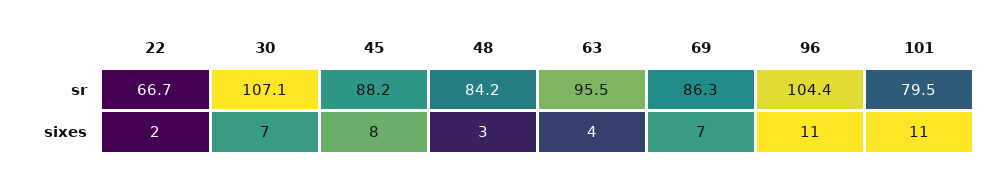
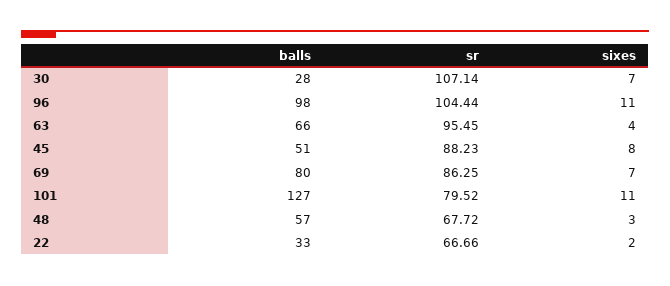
48, sr: 84.2 -> 67.72
30, balls: none -> 28
96, balls: none -> 98
63, balls: none -> 66
45, balls: none -> 51
69, balls: none -> 80
101, balls: none -> 127
48, balls: none -> 57
22, balls: none -> 33

